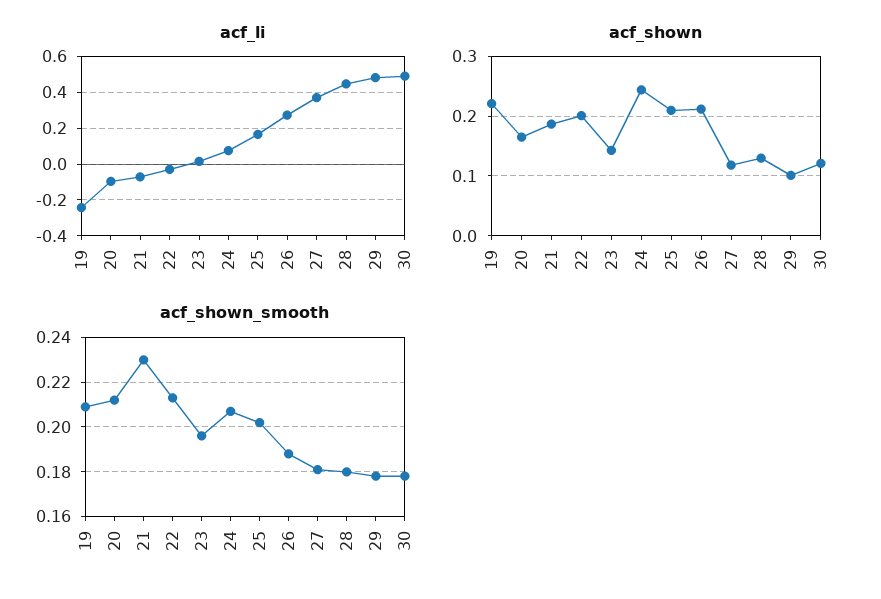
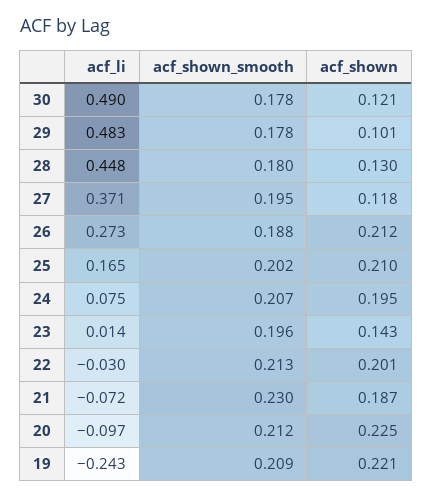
acf_shown, 20: 0.16 -> 0.225
acf_shown, 24: 0.24 -> 0.195
acf_shown_smooth, 27: 0.18 -> 0.195

